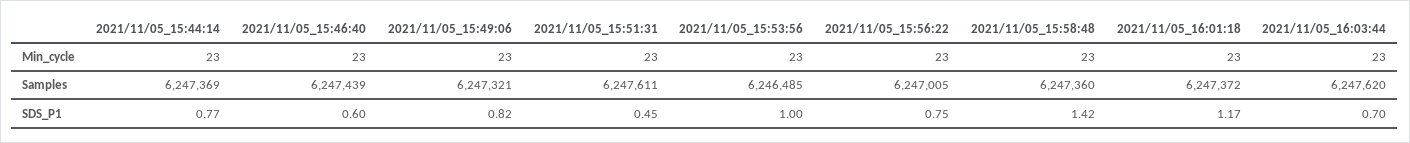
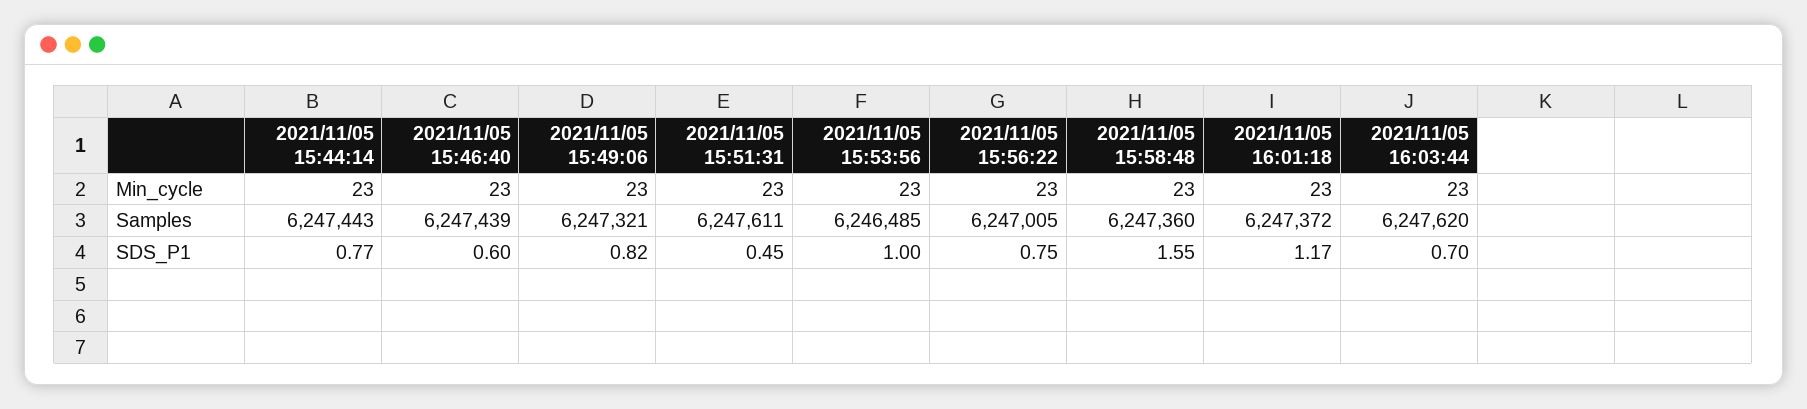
2021/11/05_15:44:14, Samples: 6247369 -> 6247443
2021/11/05_15:58:48, SDS_P1: 1.42 -> 1.55

